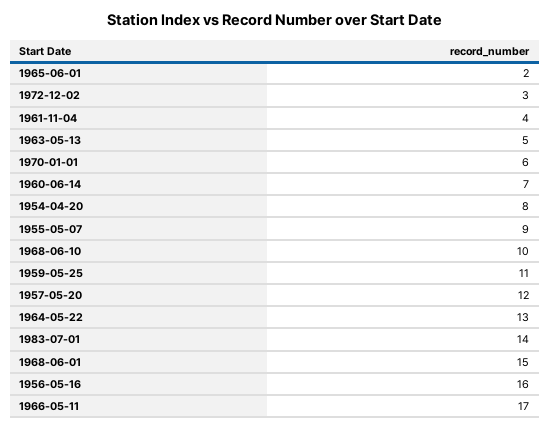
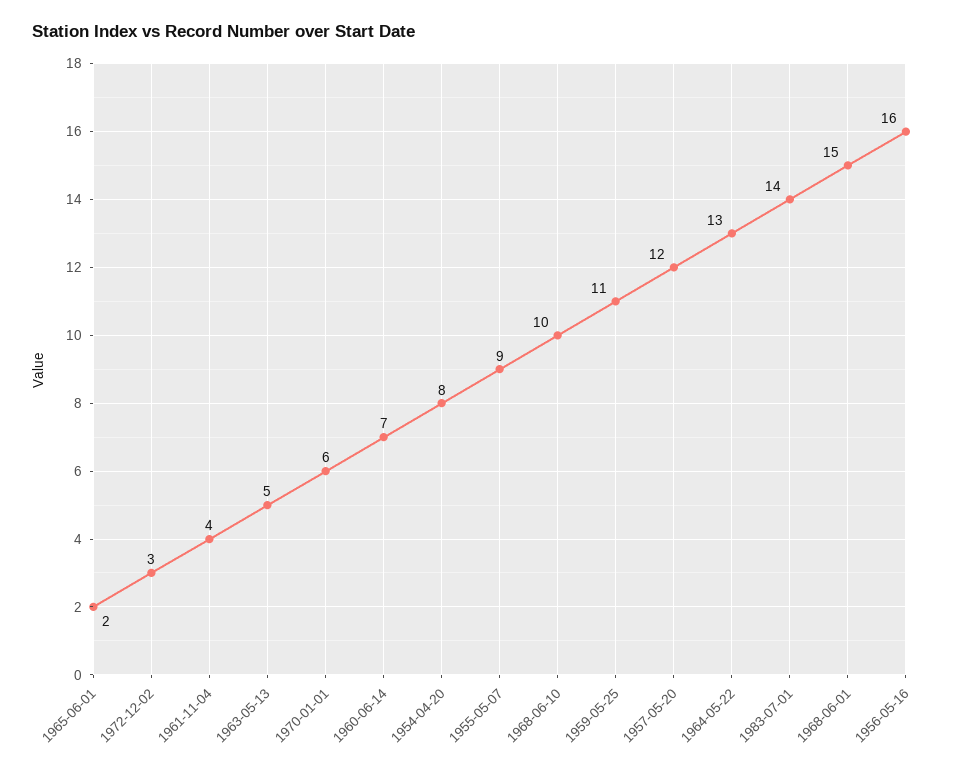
1966-05-11: 17 -> none

